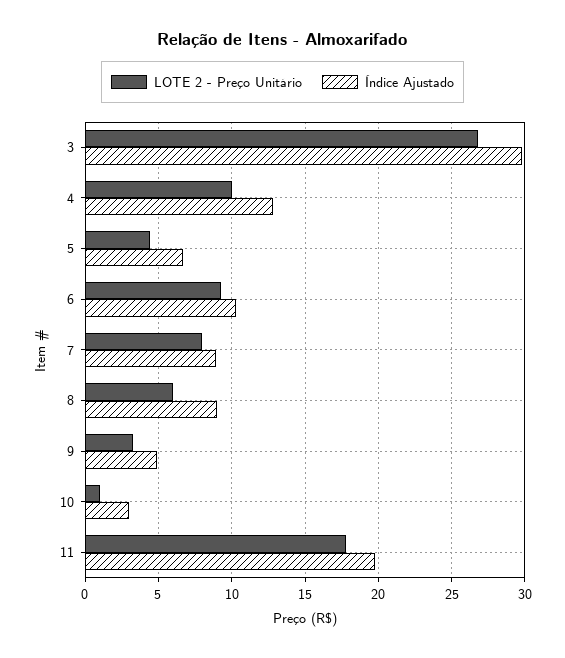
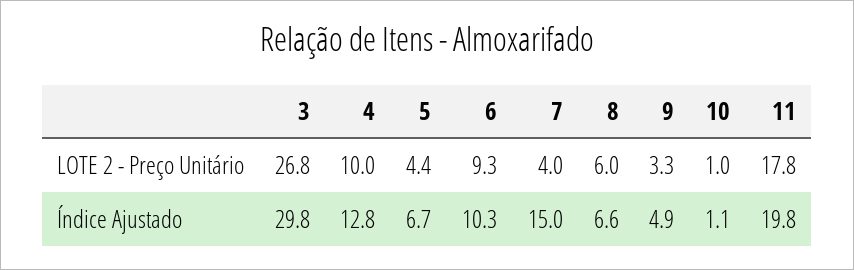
LOTE 2 - Preço Unitário, 7: 8 -> 4
Índice Ajustado, 7: 9 -> 15
Índice Ajustado, 8: 9 -> 6.6
Índice Ajustado, 10: 3 -> 1.1

